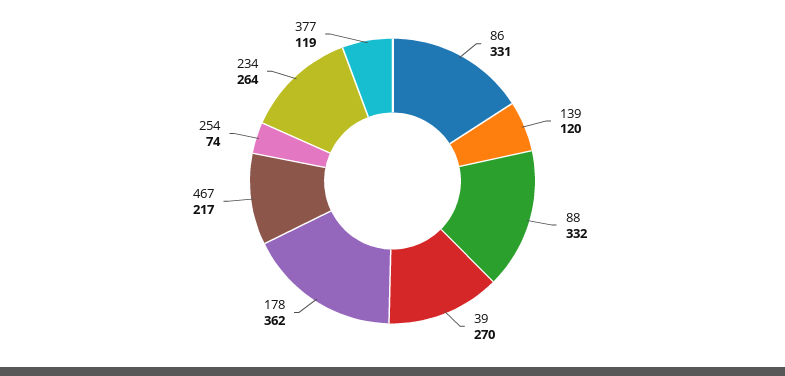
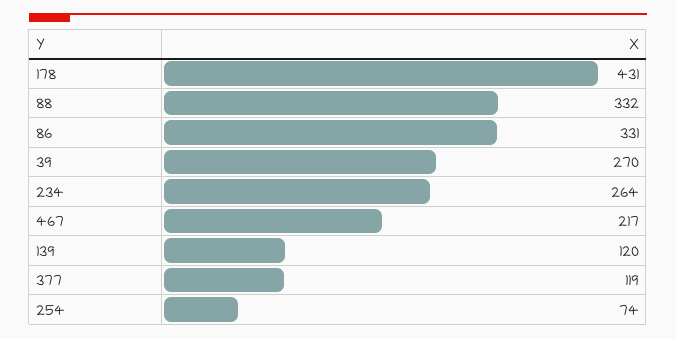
178: 362 -> 431

